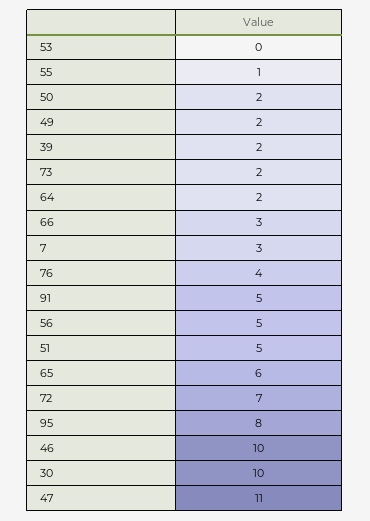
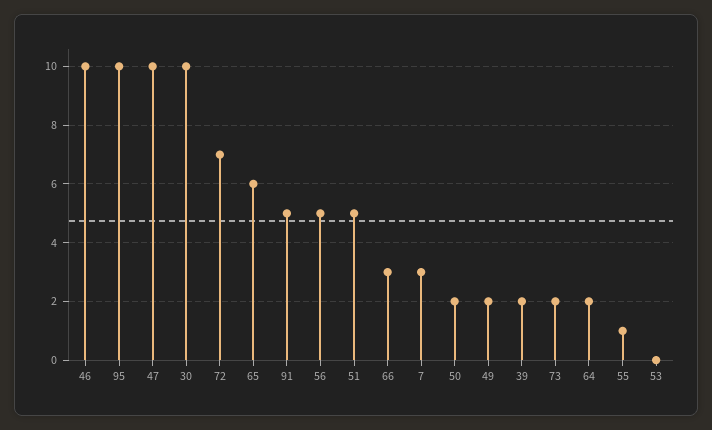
76: 4 -> none
95: 8 -> 10
47: 11 -> 10

